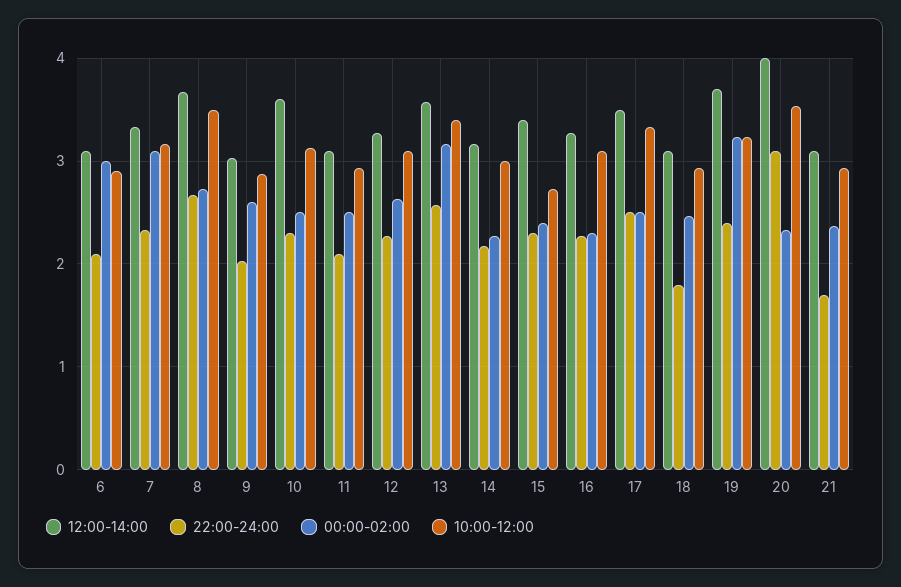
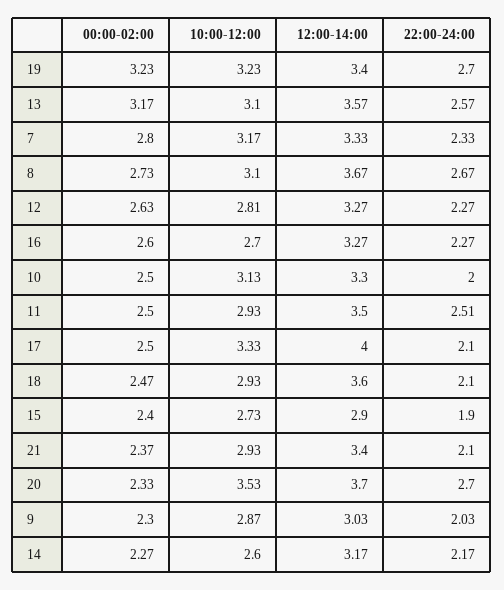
12:00-14:00, 6: 3.1 -> none
22:00-24:00, 6: 2.1 -> none
00:00-02:00, 6: 3 -> none
10:00-12:00, 6: 2.9 -> none
00:00-02:00, 7: 3.1 -> 2.8
10:00-12:00, 8: 3.5 -> 3.1
00:00-02:00, 9: 2.6 -> 2.3
12:00-14:00, 10: 3.6 -> 3.3
22:00-24:00, 10: 2.3 -> 2
12:00-14:00, 11: 3.1 -> 3.5
22:00-24:00, 11: 2.1 -> 2.51
10:00-12:00, 12: 3.1 -> 2.81
10:00-12:00, 13: 3.4 -> 3.1
10:00-12:00, 14: 3 -> 2.6
12:00-14:00, 15: 3.4 -> 2.9
22:00-24:00, 15: 2.3 -> 1.9
00:00-02:00, 16: 2.3 -> 2.6
10:00-12:00, 16: 3.1 -> 2.7
12:00-14:00, 17: 3.5 -> 4
22:00-24:00, 17: 2.5 -> 2.1
12:00-14:00, 18: 3.1 -> 3.6
22:00-24:00, 18: 1.8 -> 2.1
12:00-14:00, 19: 3.7 -> 3.4
22:00-24:00, 19: 2.4 -> 2.7
12:00-14:00, 20: 4 -> 3.7
22:00-24:00, 20: 3.1 -> 2.7
12:00-14:00, 21: 3.1 -> 3.4
22:00-24:00, 21: 1.7 -> 2.1

